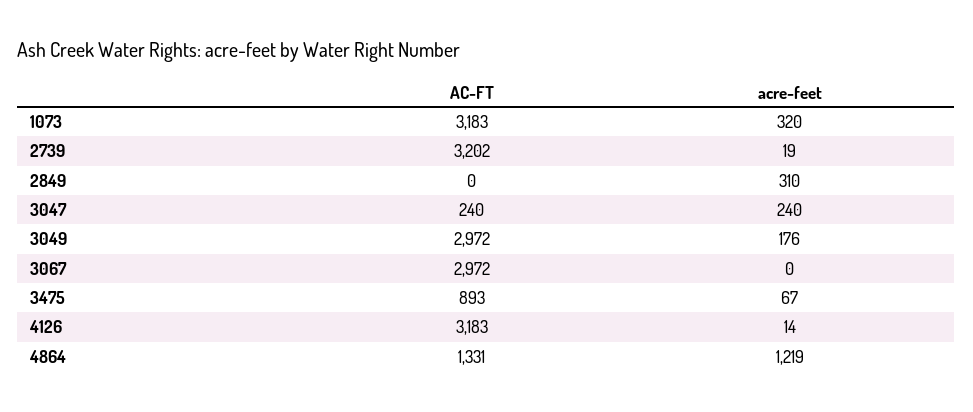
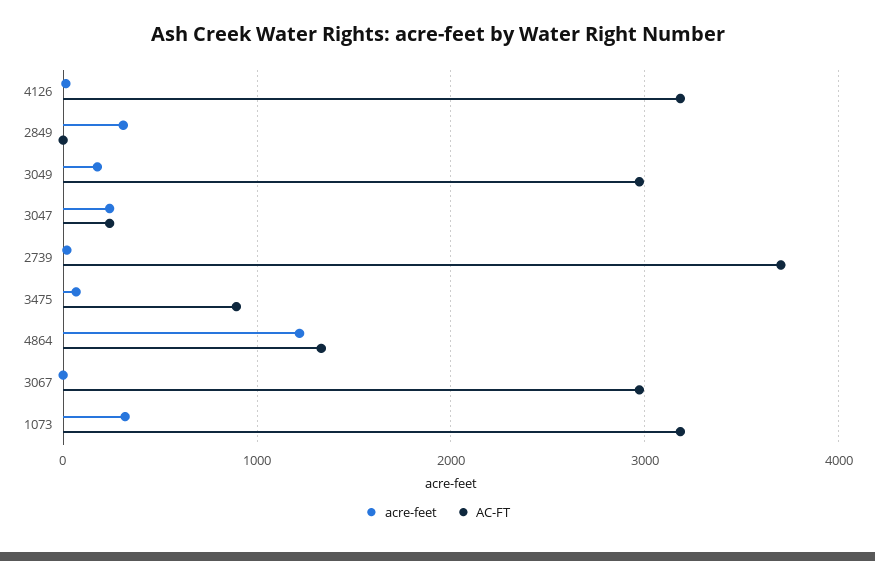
AC-FT, 2739: 3202 -> 3700

